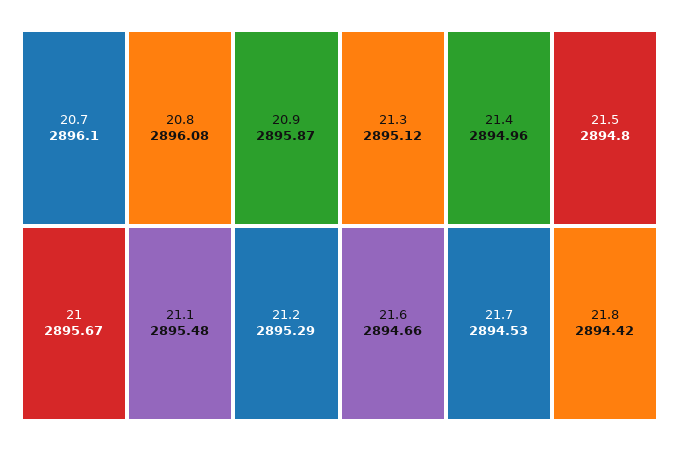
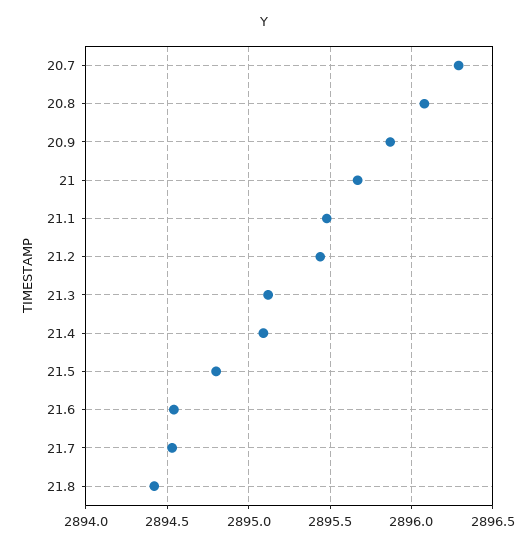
20.7: 2896.1 -> 2896.3
21.2: 2895.29 -> 2895.45
21.4: 2894.96 -> 2895.1
21.6: 2894.66 -> 2894.55

